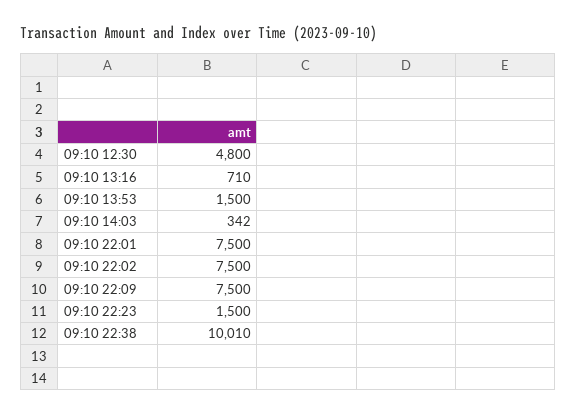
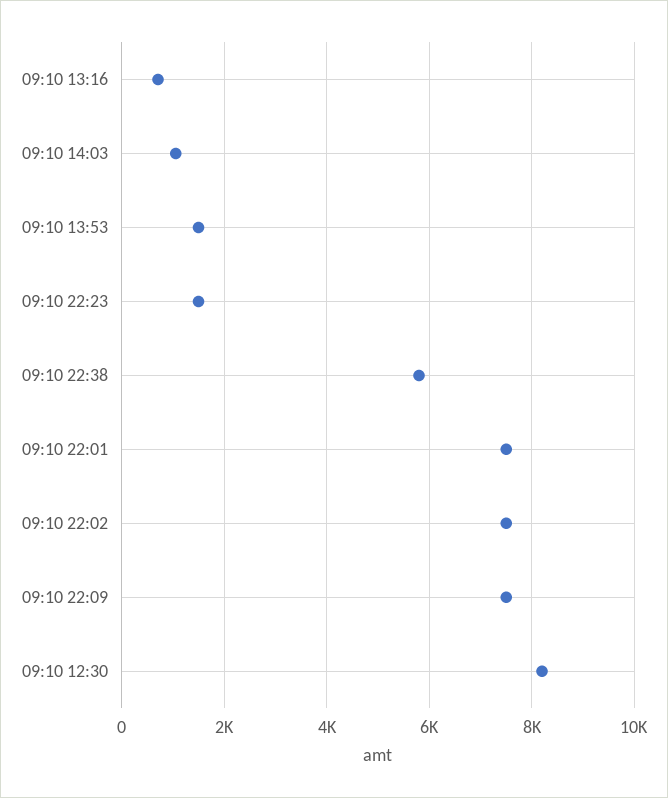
09:10 12:30: 4800 -> 8200
09:10 14:03: 342 -> 1000
09:10 22:38: 10010 -> 5800

